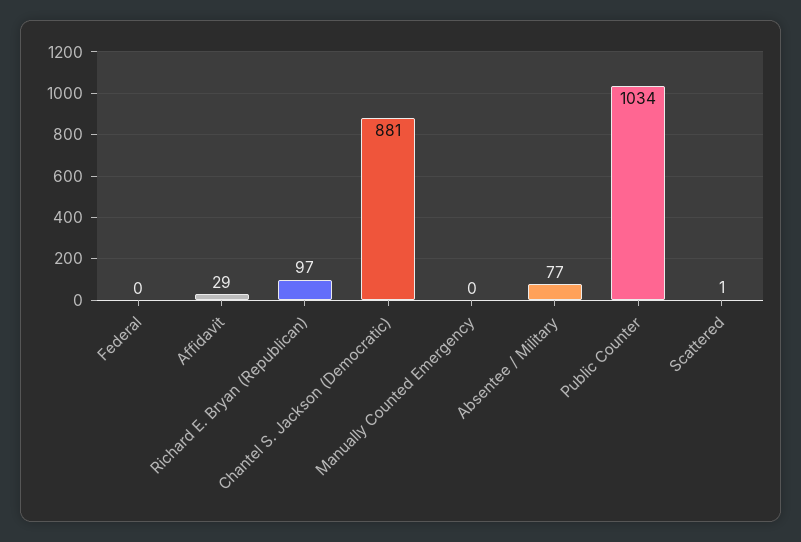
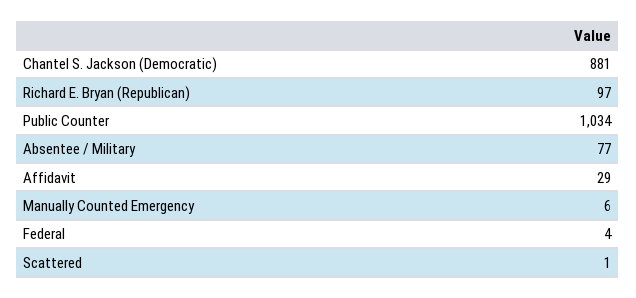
Federal: 0 -> 4
Manually Counted Emergency: 0 -> 6

